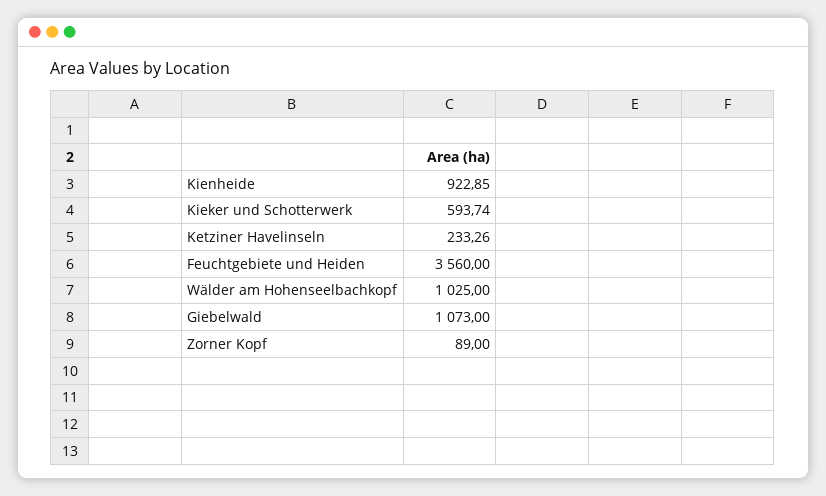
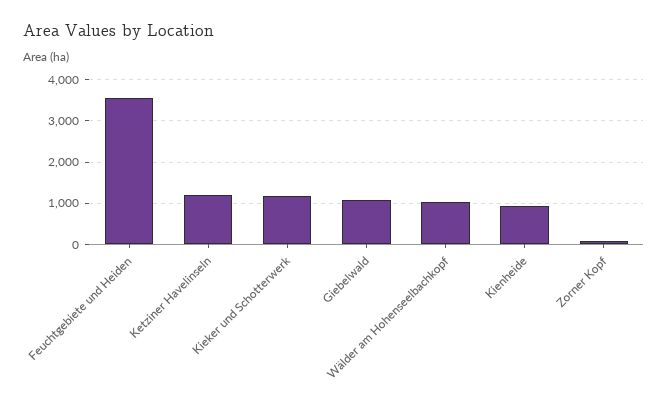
Kieker und Schotterwerk: 593.74 -> 1200
Ketziner Havelinseln: 233.26 -> 1200

